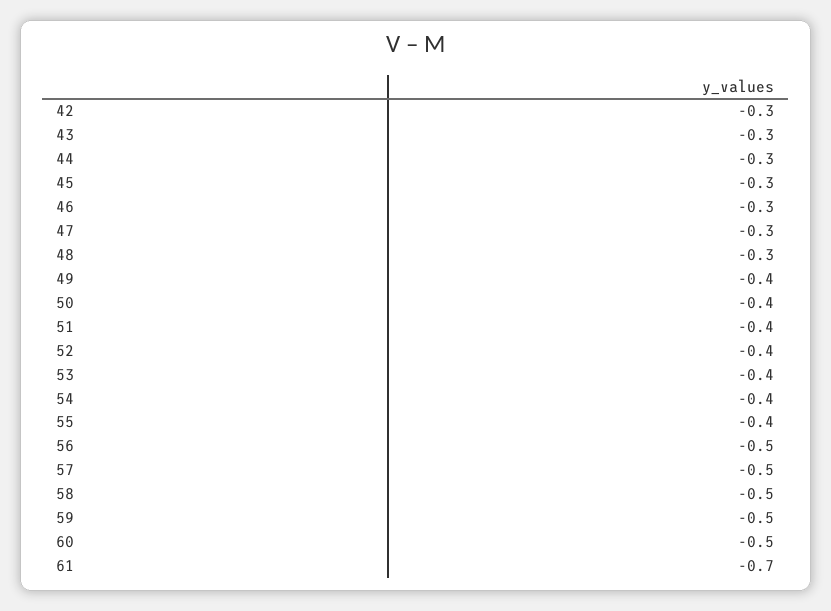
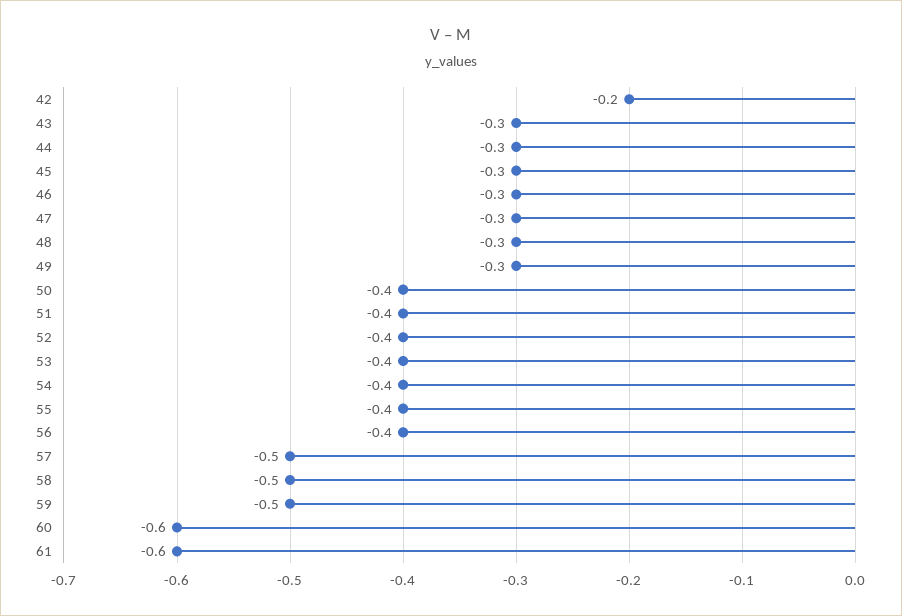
42: -0.3 -> -0.2
49: -0.4 -> -0.3
56: -0.5 -> -0.4
60: -0.5 -> -0.6
61: -0.7 -> -0.6

